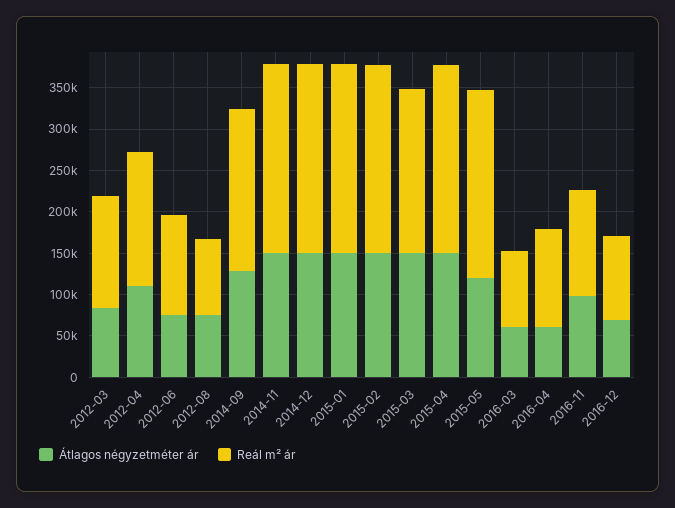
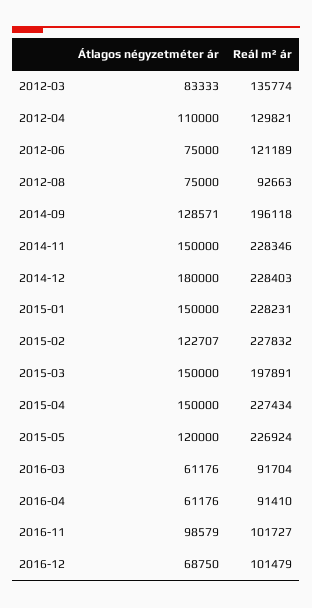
Reál m² ár, 2012-04: 160000 -> 129821
Átlagos négyzetméter ár, 2014-12: 150000 -> 180000
Átlagos négyzetméter ár, 2015-02: 150000 -> 122707
Reál m² ár, 2016-04: 120000 -> 91410
Reál m² ár, 2016-11: 130000 -> 101727

